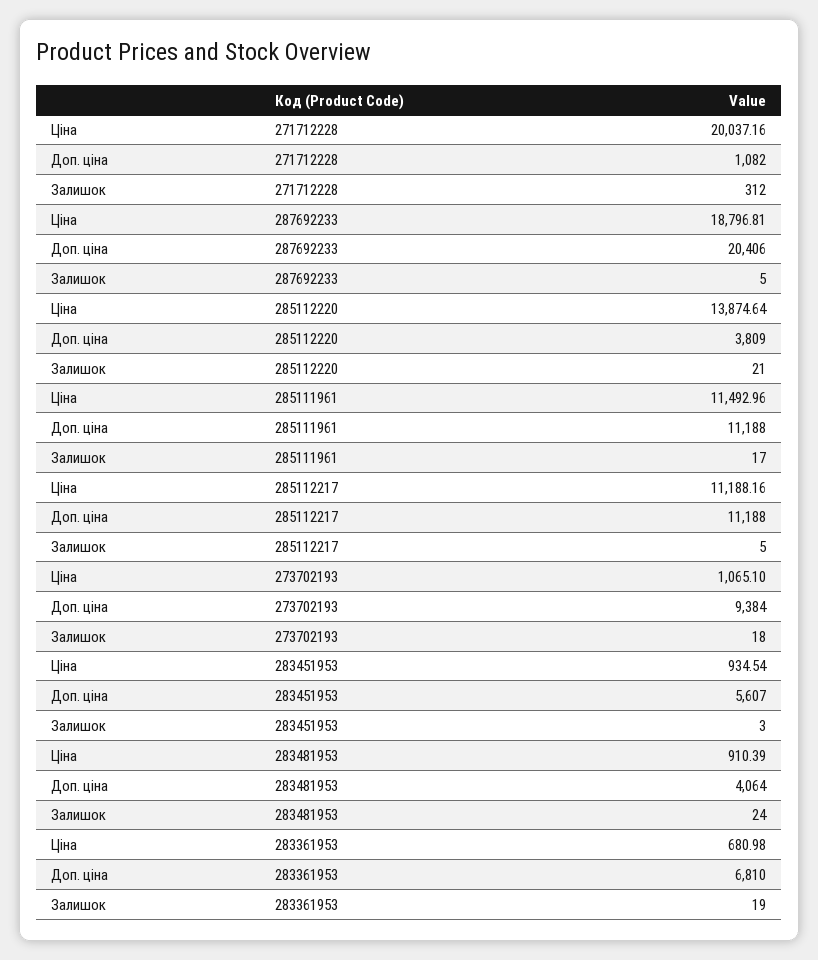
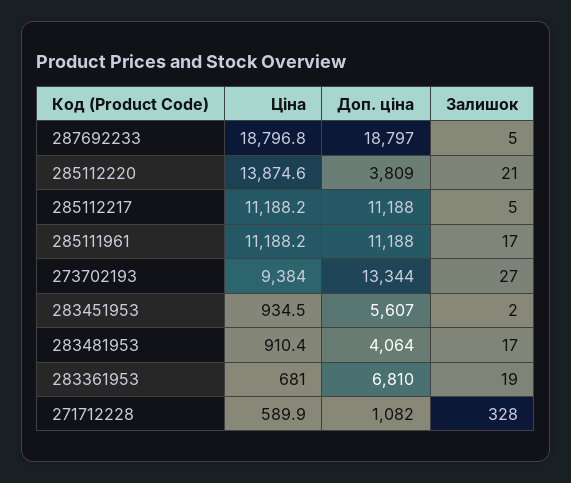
Ціна, 271712228: 20037.16 -> 589.9
Залишок, 271712228: 312 -> 328
Доп. ціна, 287692233: 20406 -> 18797
Ціна, 285111961: 11492.96 -> 11188.2
Ціна, 273702193: 1065.1 -> 9384
Доп. ціна, 273702193: 9384 -> 13344
Залишок, 273702193: 18 -> 27
Залишок, 283451953: 3 -> 2
Залишок, 283481953: 24 -> 17

